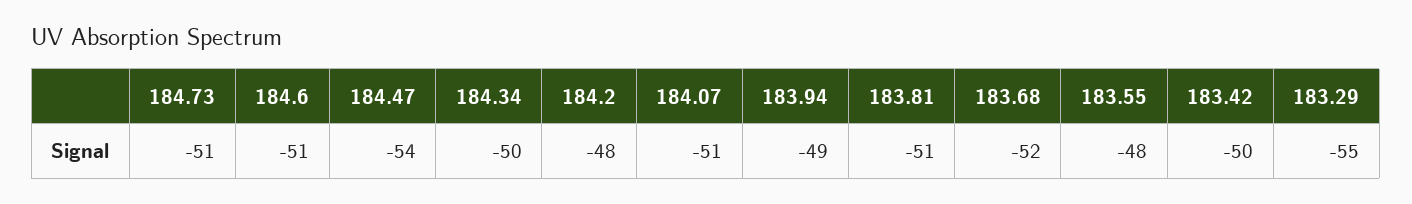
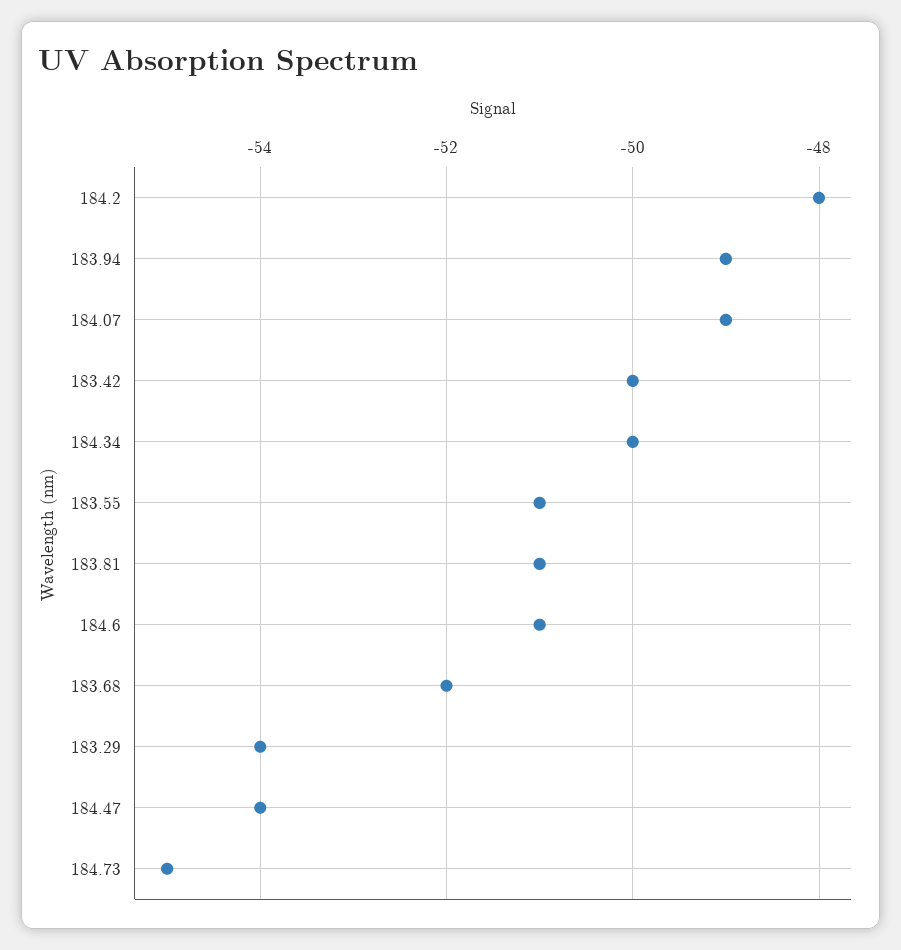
184.73: -51 -> -55
184.07: -51 -> -49
183.55: -48 -> -51
183.29: -55 -> -54

